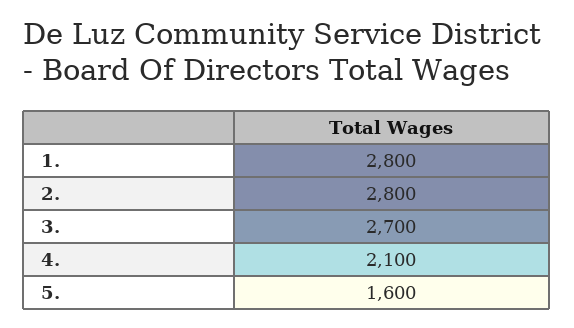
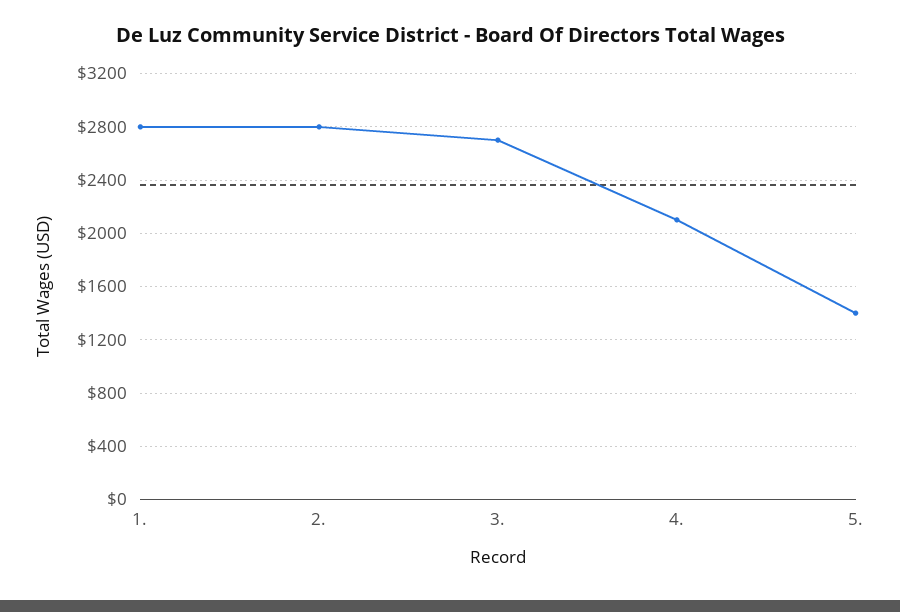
5.: 1600 -> 1400

